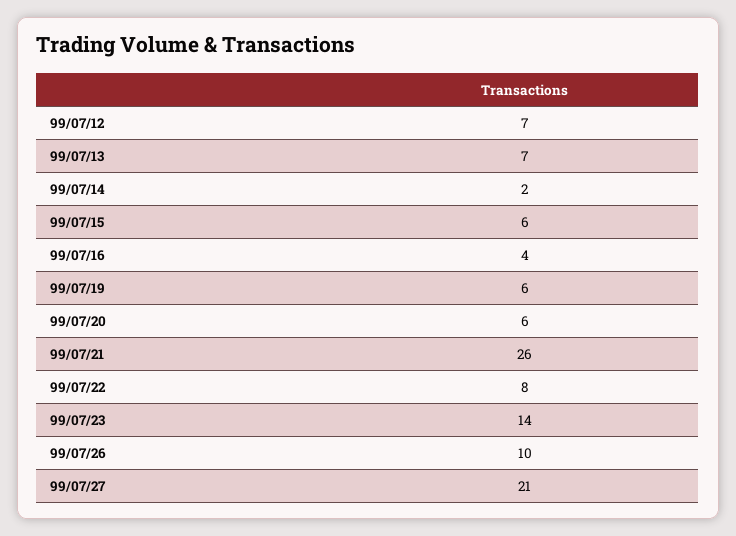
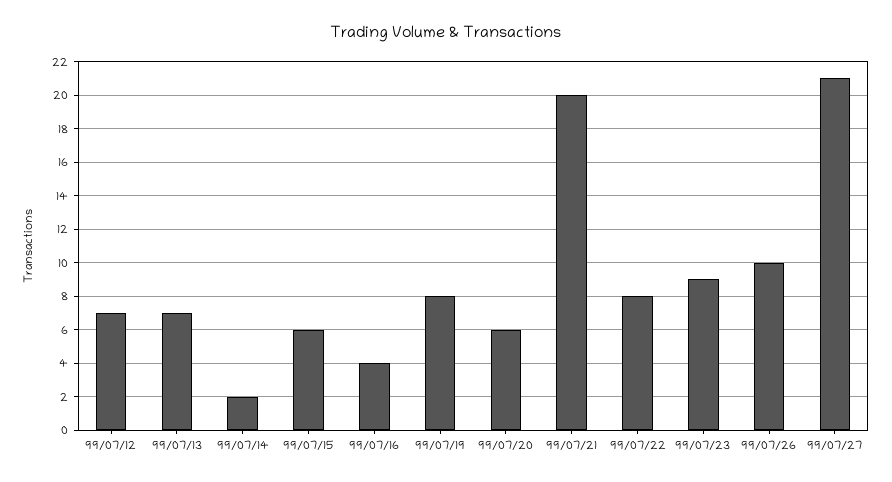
99/07/19: 6 -> 8
99/07/21: 26 -> 20
99/07/23: 14 -> 9

